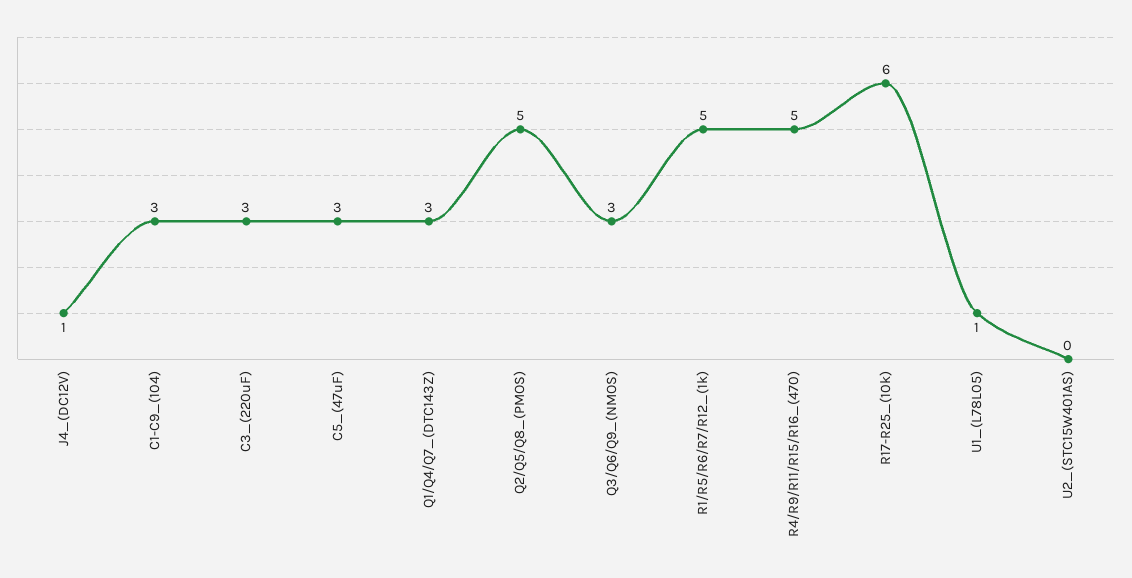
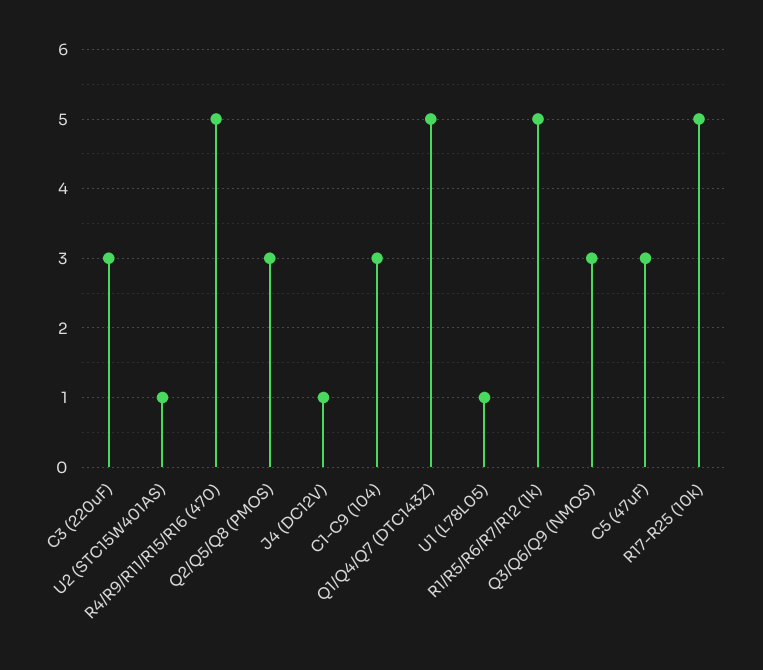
Q1/Q4/Q7_(DTC143Z): 3 -> 5
Q2/Q5/Q8_(PMOS): 5 -> 3
R17-R25_(10k): 6 -> 5
U2_(STC15W401AS): 0 -> 1

